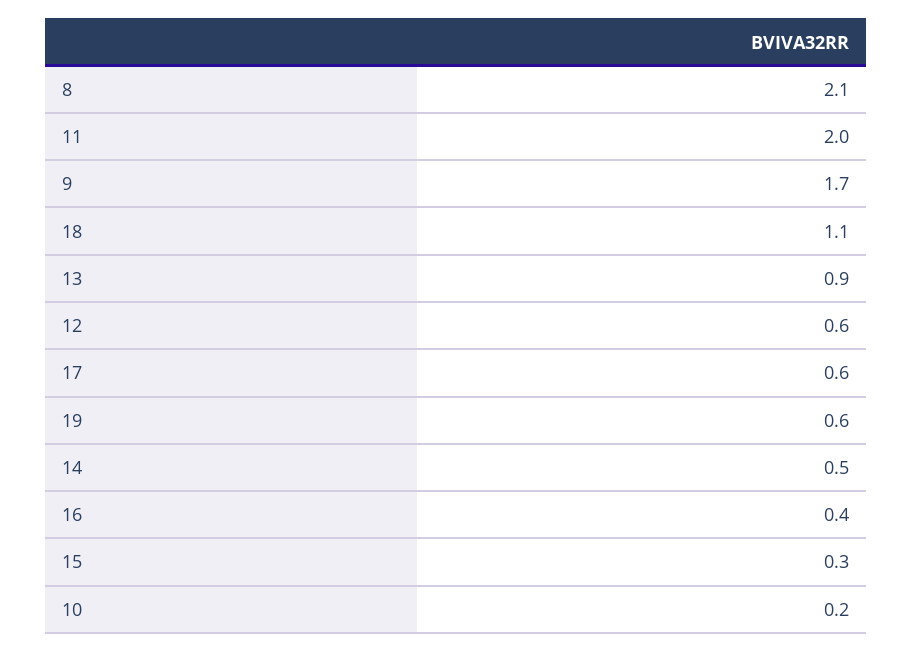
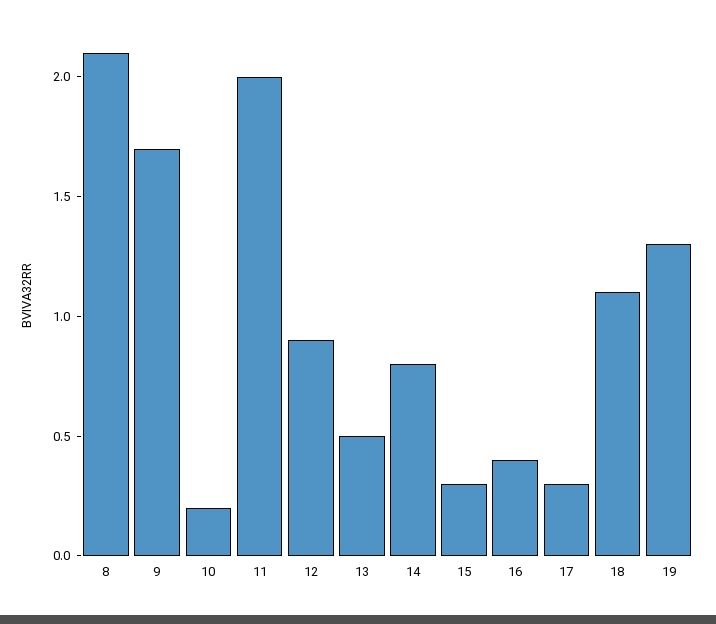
13: 0.9 -> 0.5
12: 0.6 -> 0.9
17: 0.6 -> 0.3
19: 0.6 -> 1.3
14: 0.5 -> 0.8

